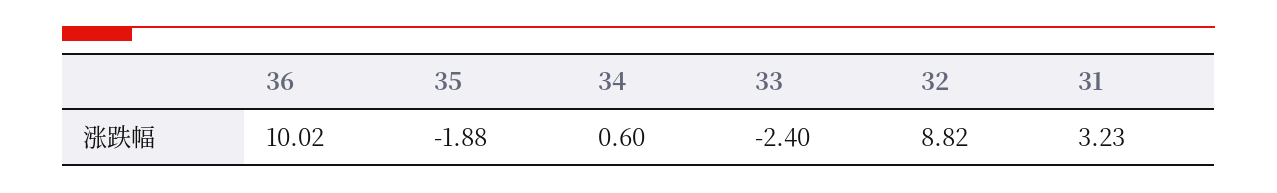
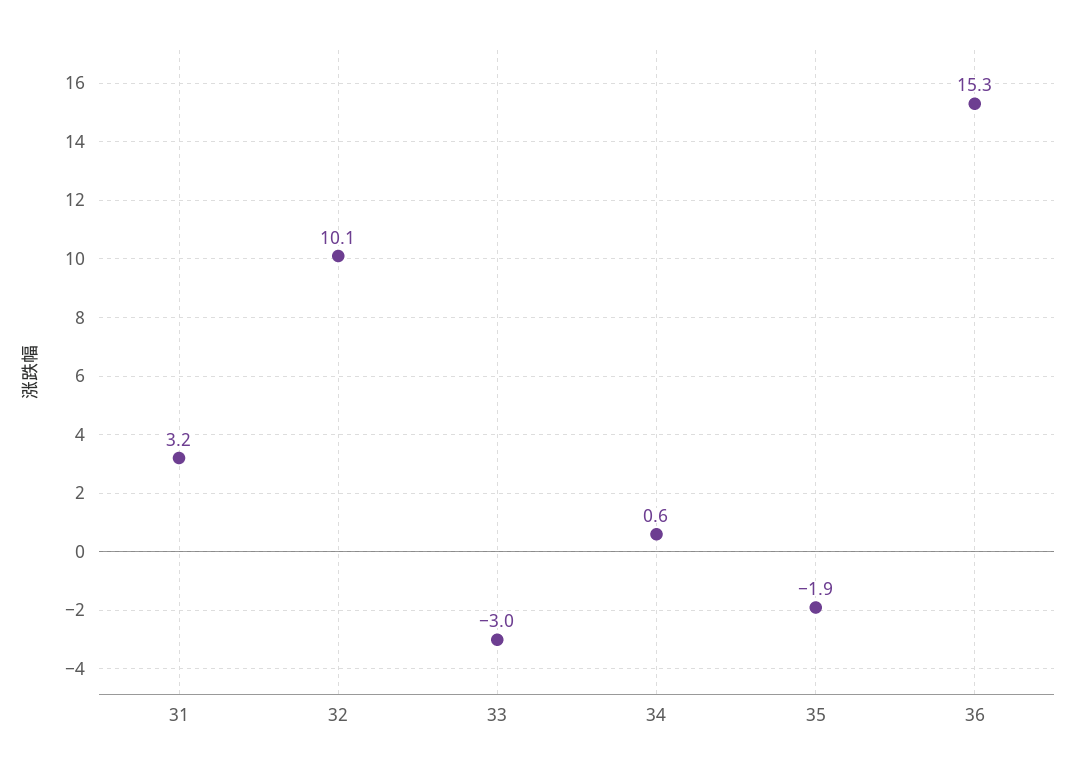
36: 10.02 -> 15.3
33: -2.4 -> -3
32: 8.82 -> 10.1

